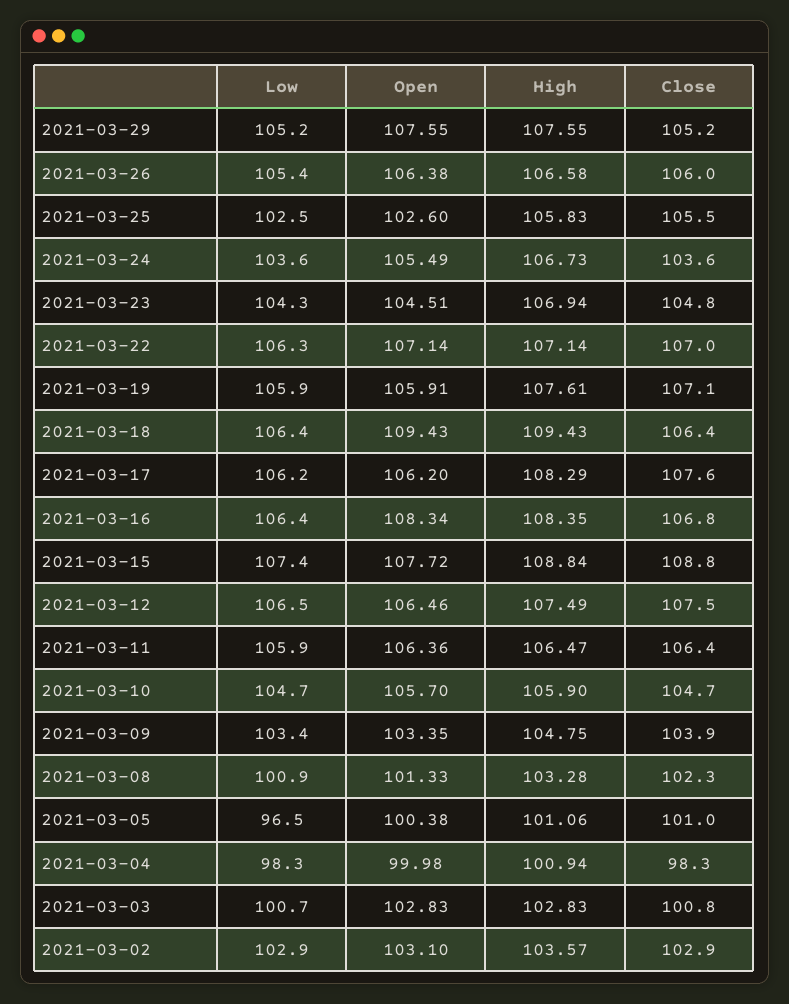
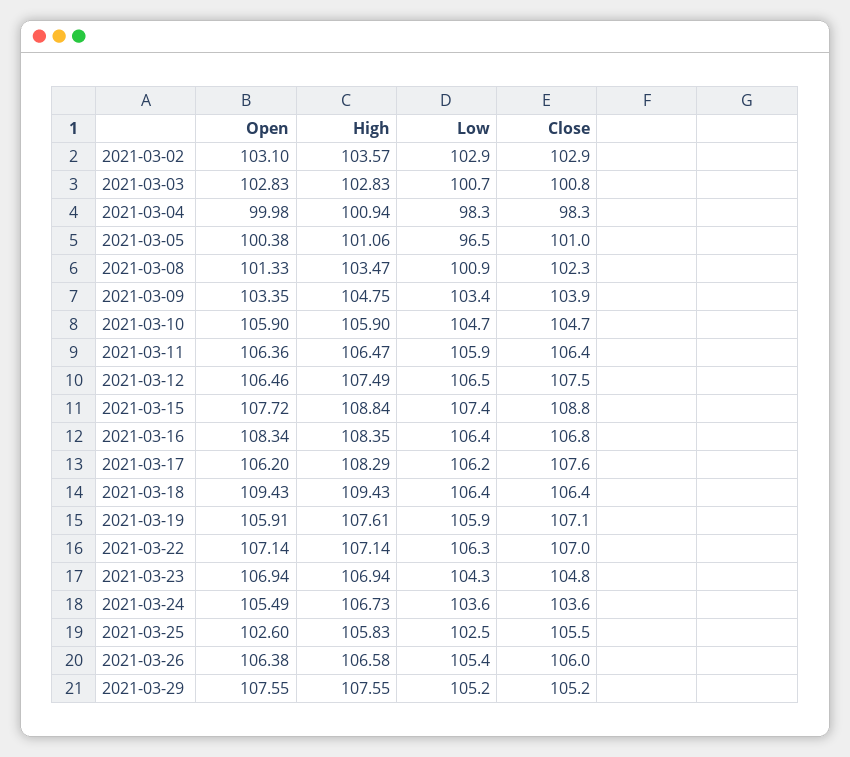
Open, 2021-03-23: 104.51 -> 106.94
Open, 2021-03-10: 105.7 -> 105.9
High, 2021-03-08: 103.28 -> 103.47

